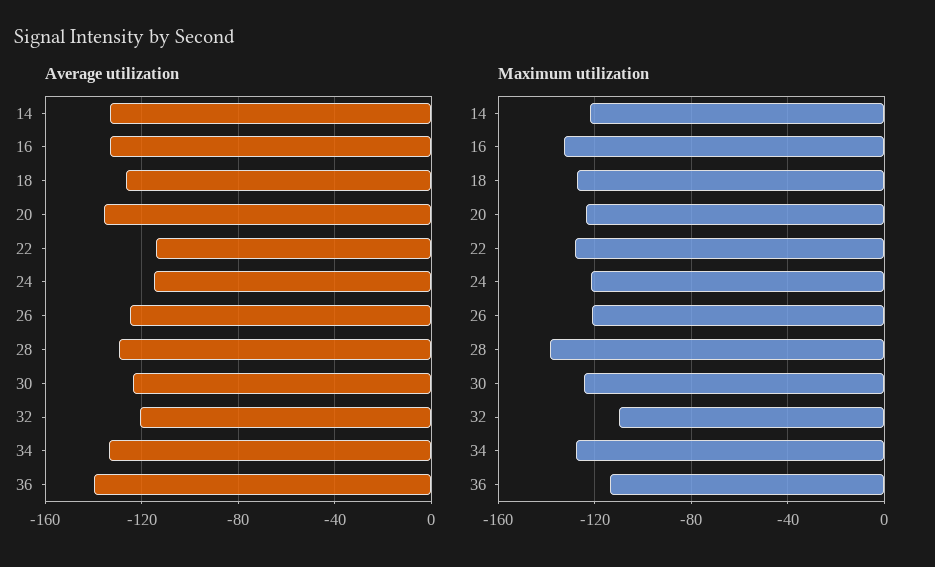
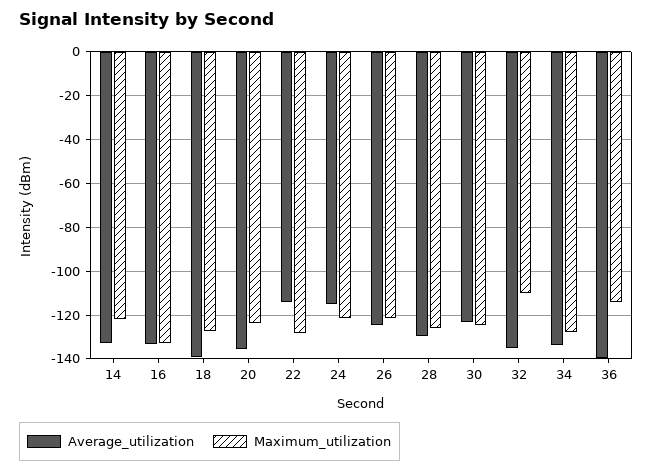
Average utilization, 18: -125 -> -140
Average utilization, 32: -120 -> -135
Maximum utilization, 28: -140 -> -125

